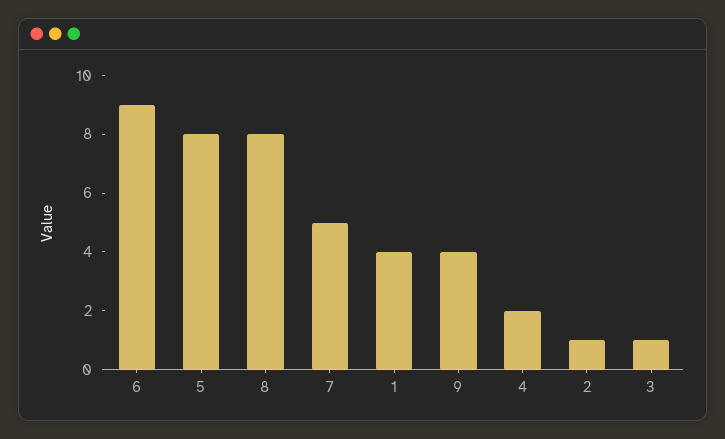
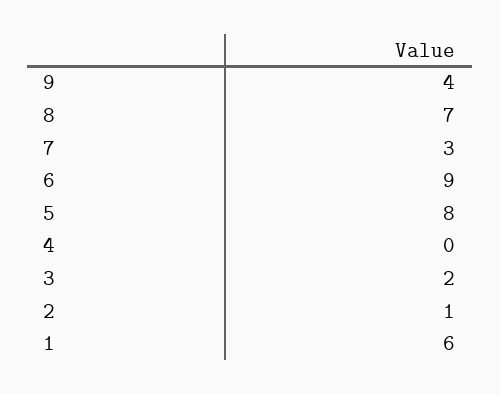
8: 8 -> 7
7: 5 -> 3
1: 4 -> 6
4: 2 -> 0
3: 1 -> 2

